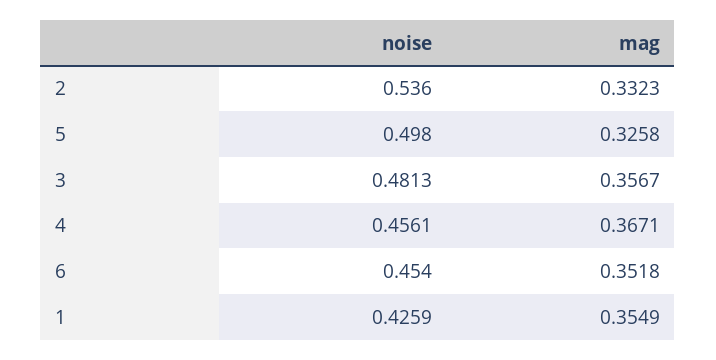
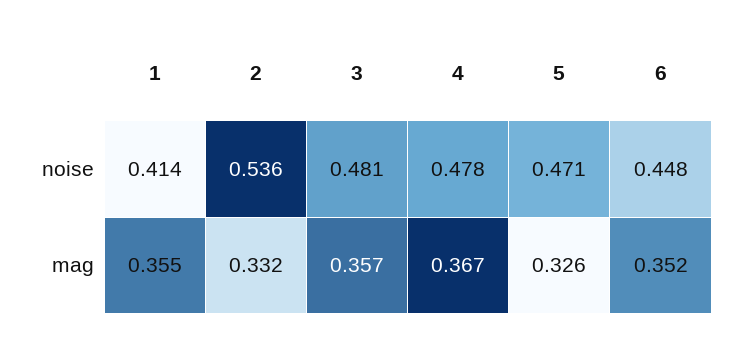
noise, 5: 0.498 -> 0.471
noise, 4: 0.4561 -> 0.478
noise, 6: 0.454 -> 0.448
noise, 1: 0.4259 -> 0.414

